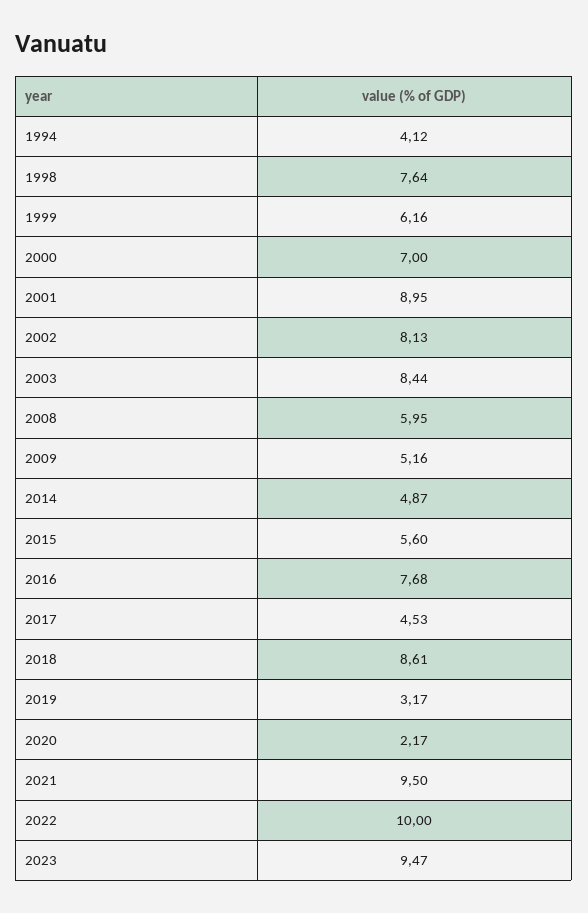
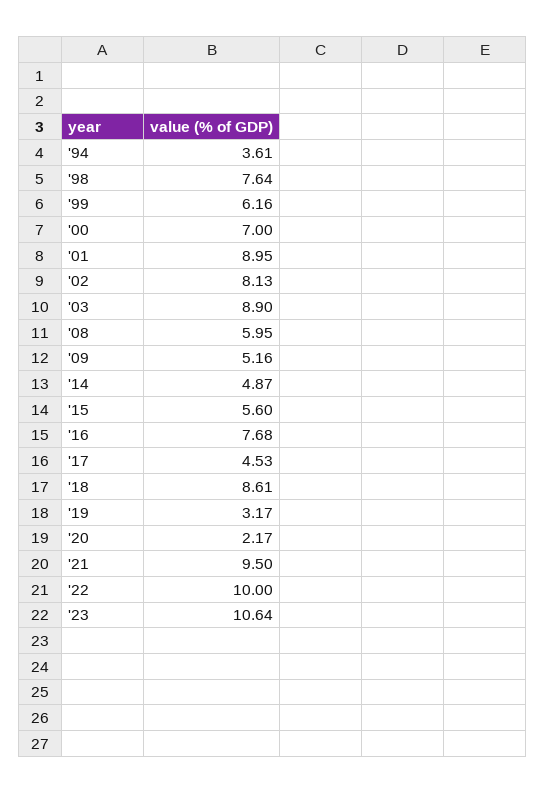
1994: 4.12 -> 3.61
2003: 8.44 -> 8.9
2023: 9.47 -> 10.64

